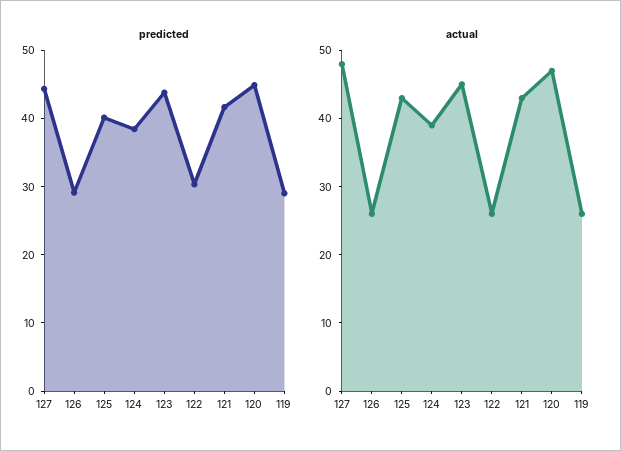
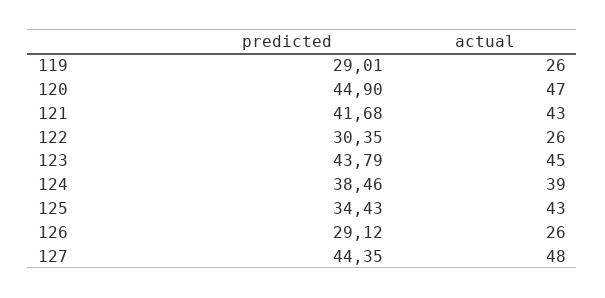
predicted, 125: 40 -> 34.43

